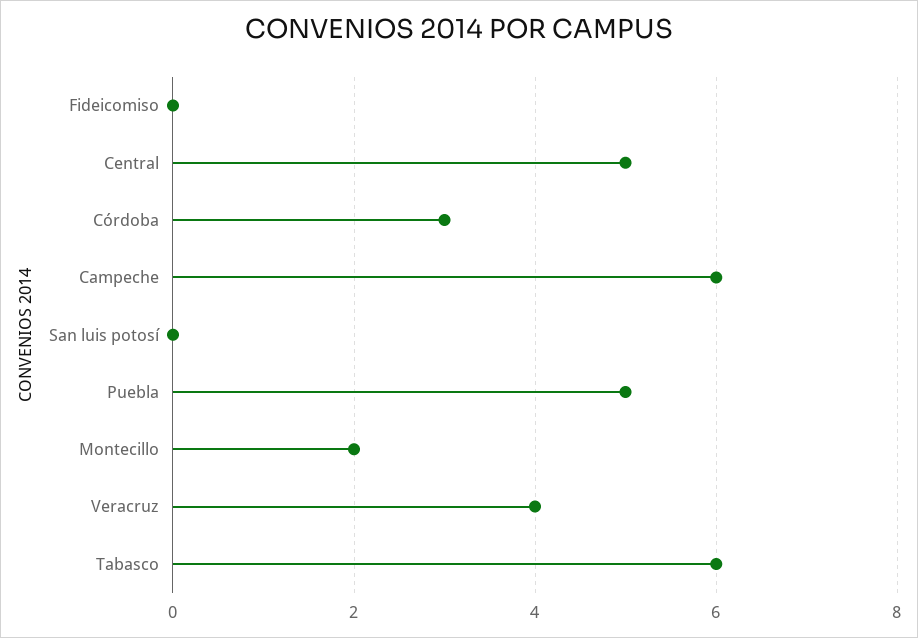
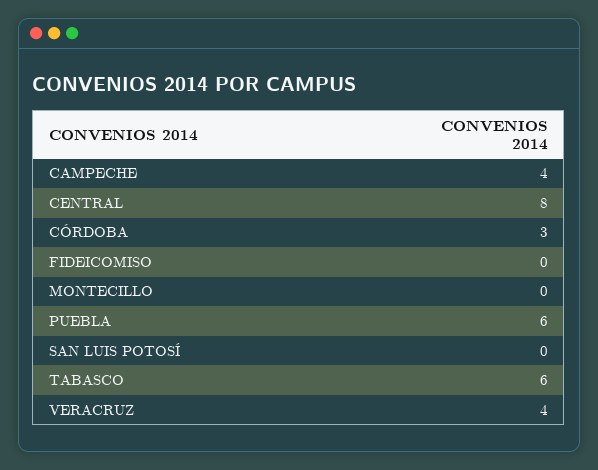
Central: 5 -> 8
Campeche: 6 -> 4
Puebla: 5 -> 6
Montecillo: 2 -> 0

